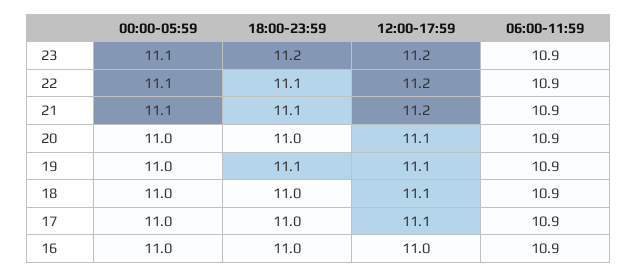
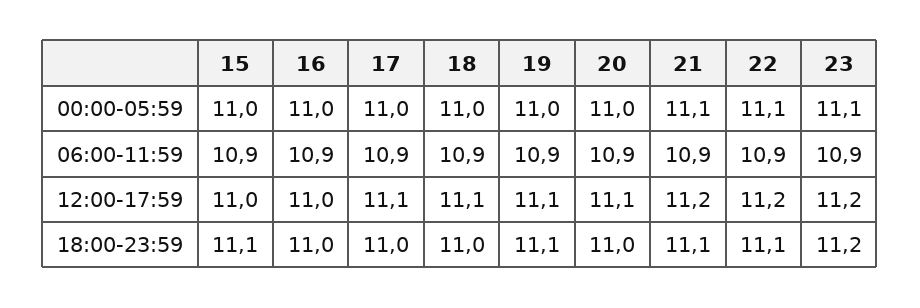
00:00-05:59, 15: none -> 11
06:00-11:59, 15: none -> 10.9
12:00-17:59, 15: none -> 11
18:00-23:59, 15: none -> 11.1

